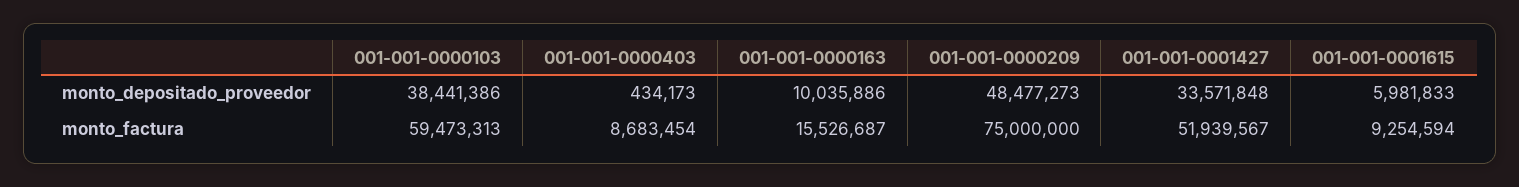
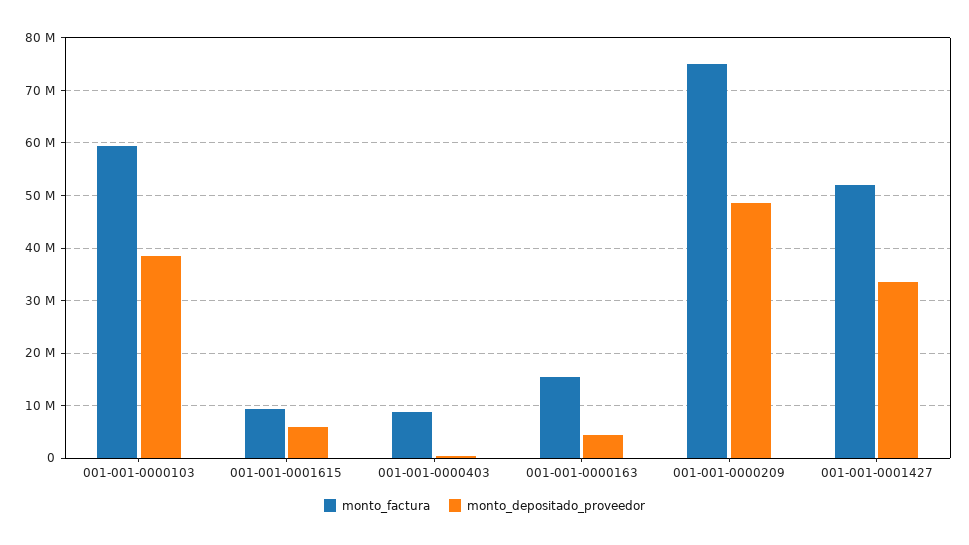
monto_depositado_proveedor, 001-001-0000163: 10035886 -> 4000000

